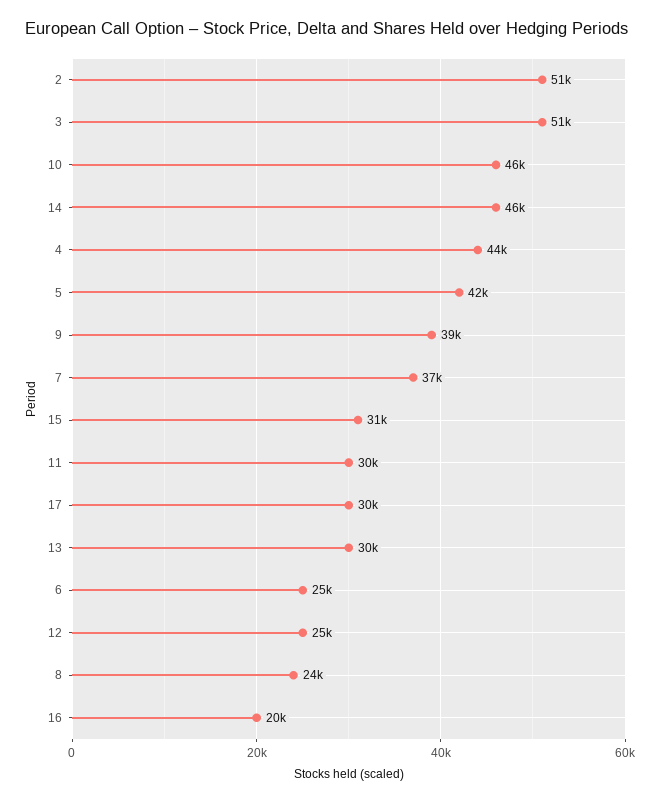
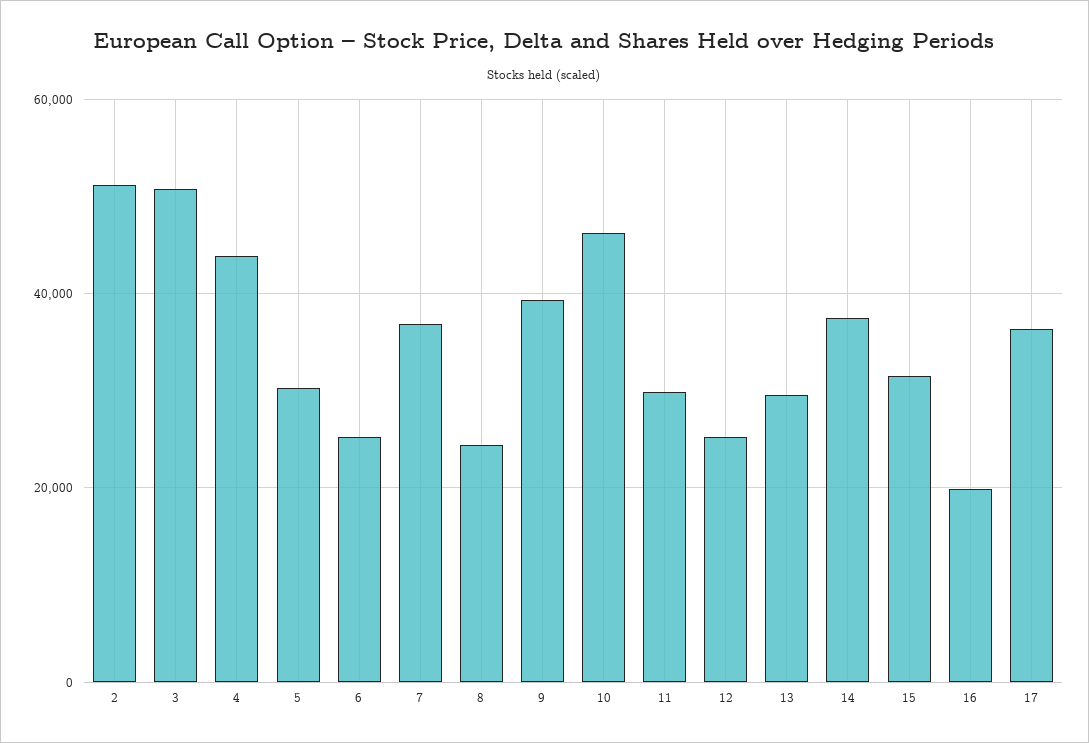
14: 46000 -> 38000
5: 42000 -> 30000
17: 30000 -> 36000

